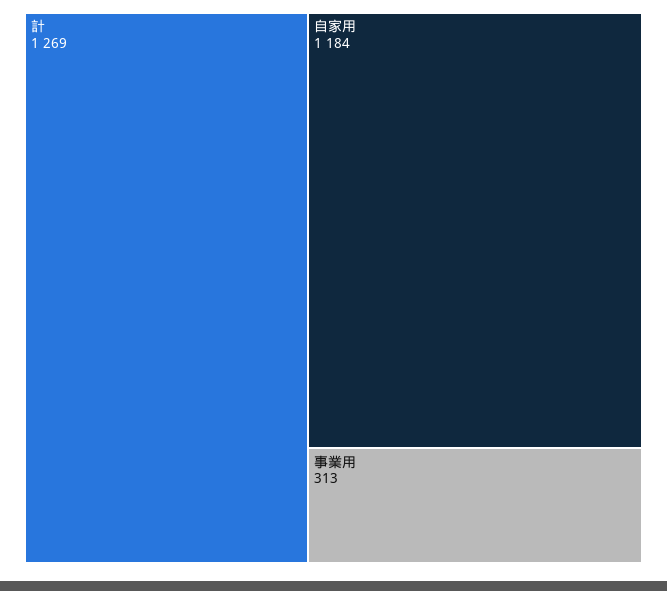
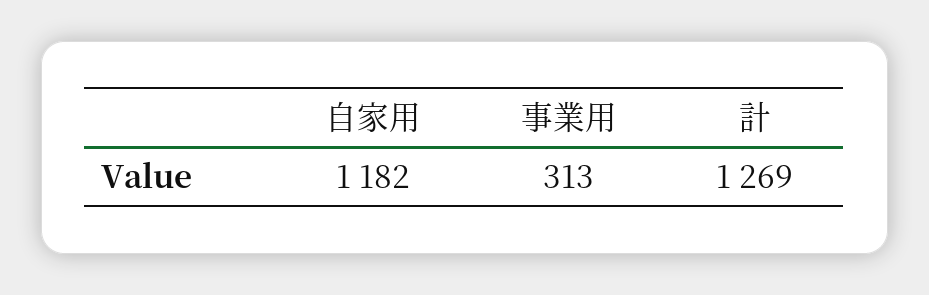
自家用: 1184 -> 1182

